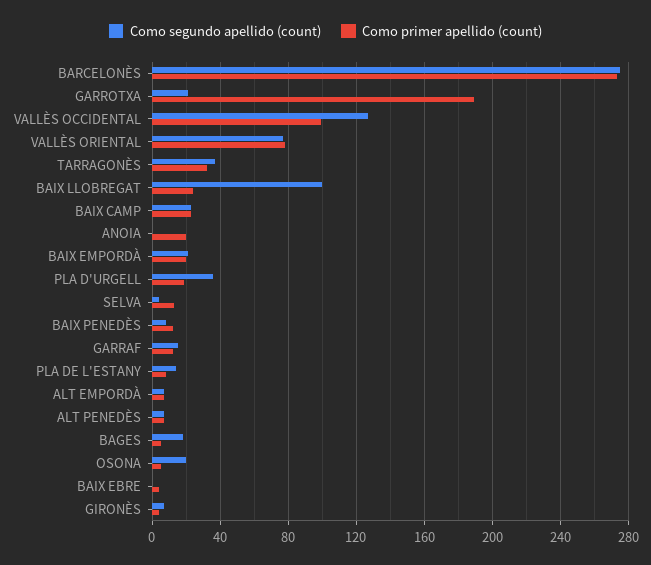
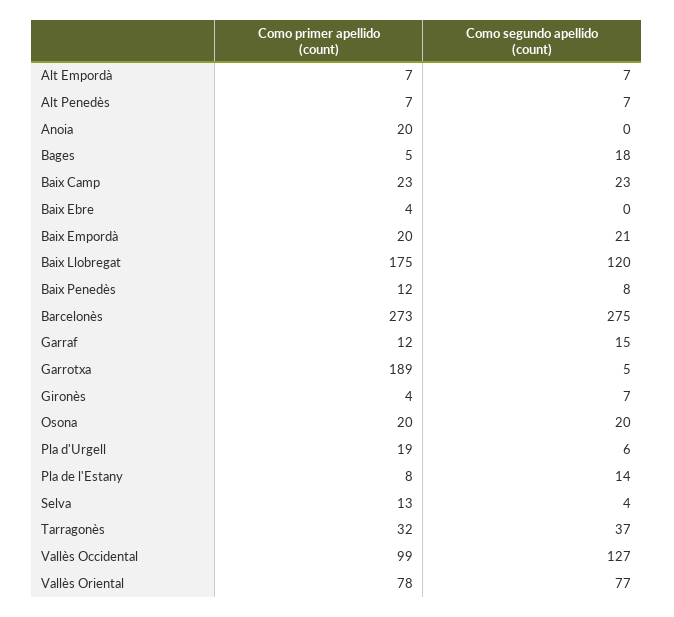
Como segundo apellido (count), GARROTXA: 20 -> 5
Como segundo apellido (count), BAIX LLOBREGAT: 100 -> 120
Como primer apellido (count), BAIX LLOBREGAT: 25 -> 175
Como segundo apellido (count), PLA D'URGELL: 35 -> 6
Como primer apellido (count), OSONA: 5 -> 20

